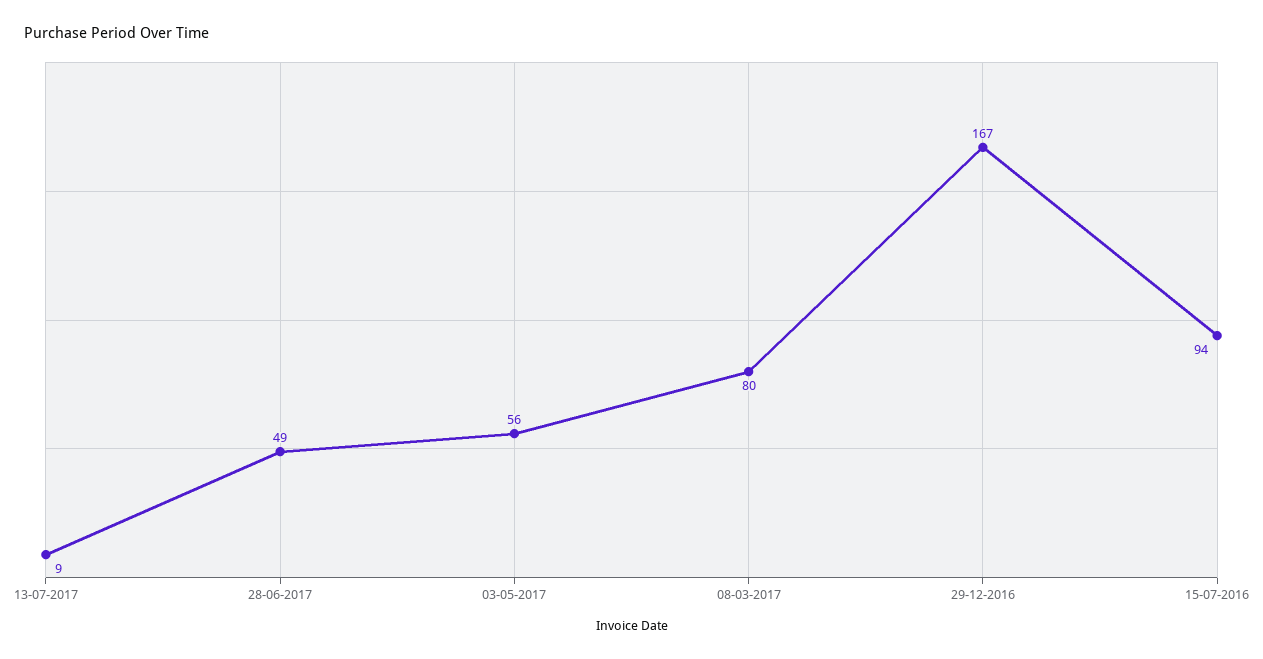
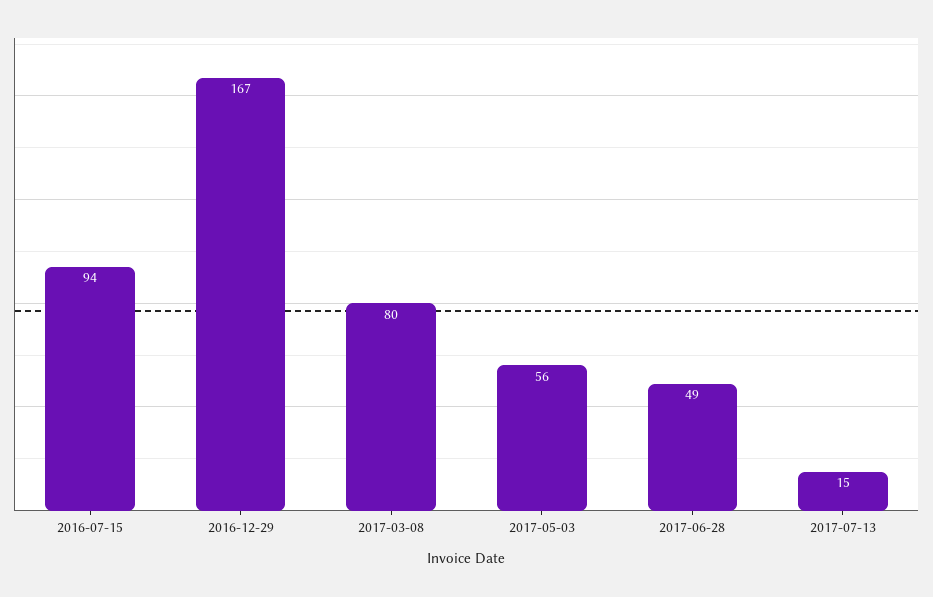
13-07-2017: 9 -> 15

